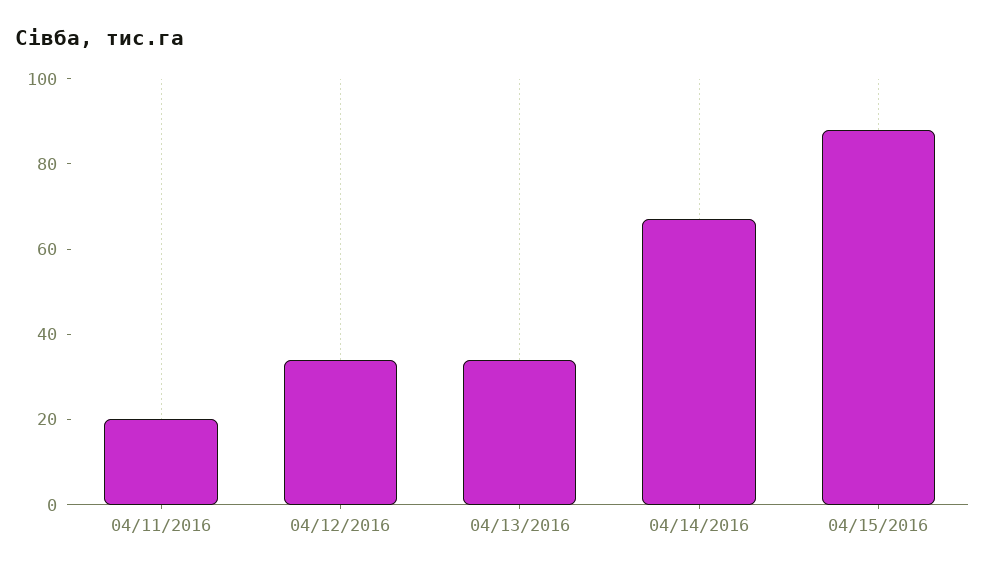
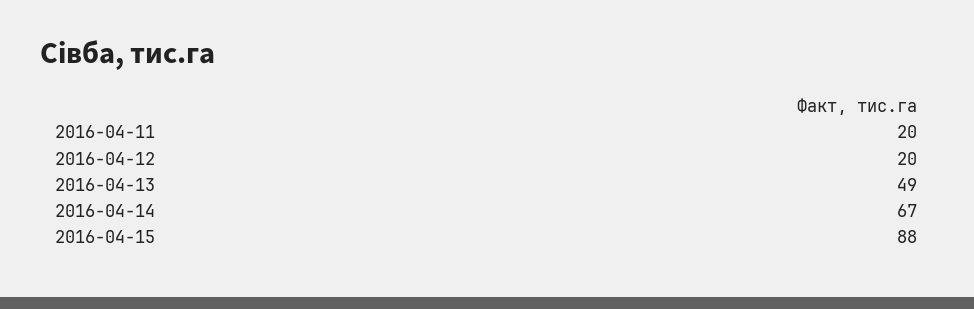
04/12/2016: 35 -> 20
04/13/2016: 35 -> 49

